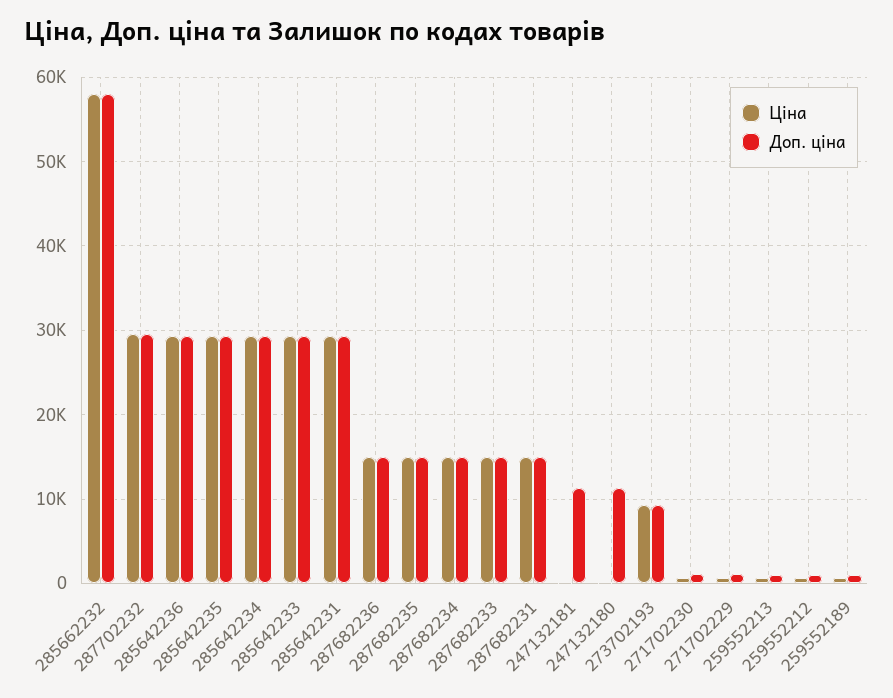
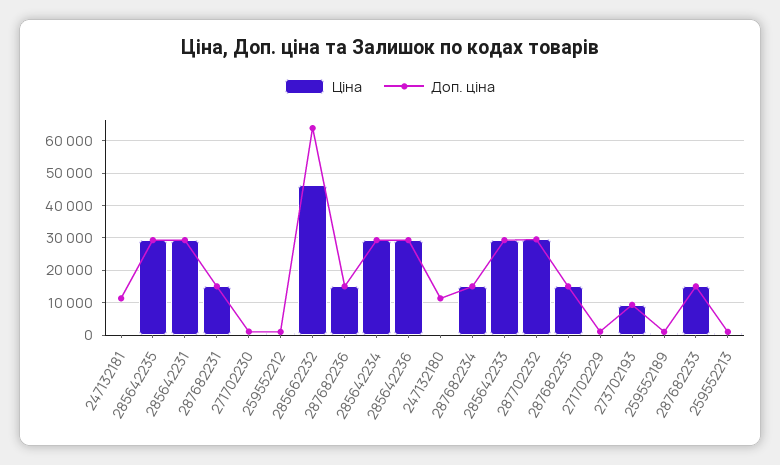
Ціна, 285662232: 58000 -> 46000
Доп. ціна, 285662232: 58000 -> 64000

